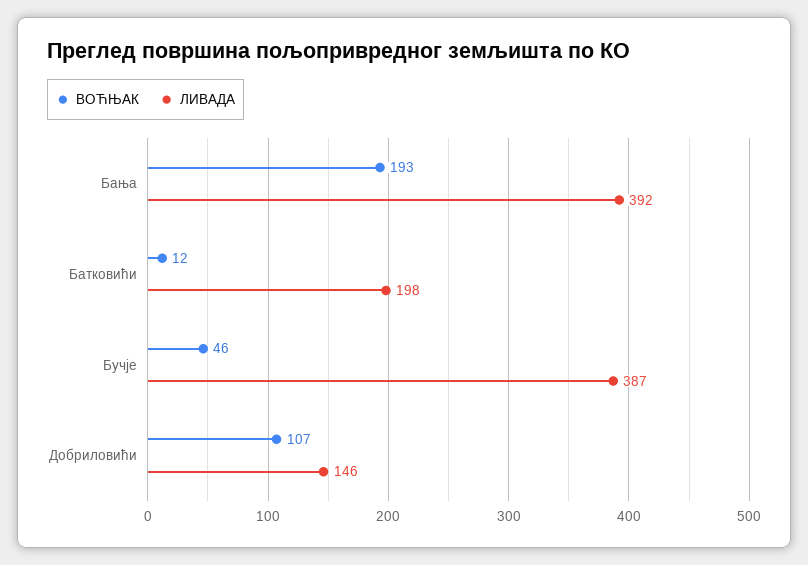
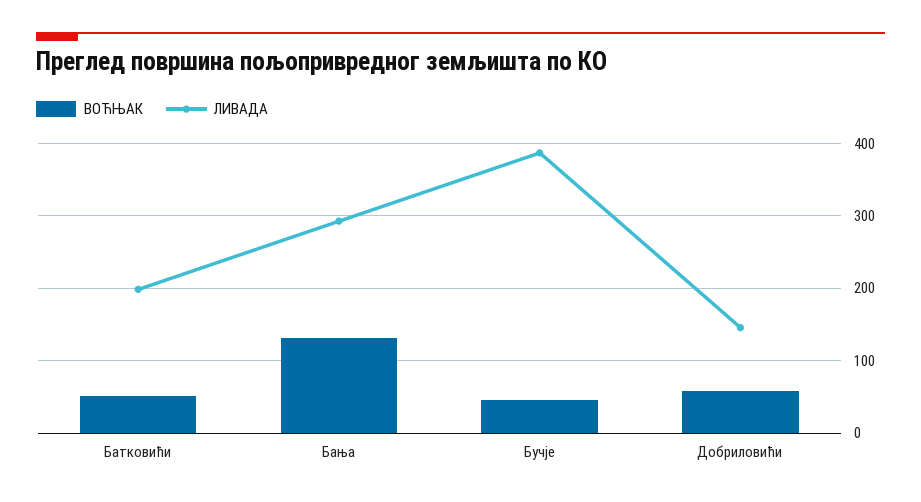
ВОЋЊАК, Бања: 193 -> 130
ЛИВАДА, Бања: 392 -> 290
ВОЋЊАК, Батковићи: 12 -> 50
ВОЋЊАК, Добриловићи: 107 -> 60

